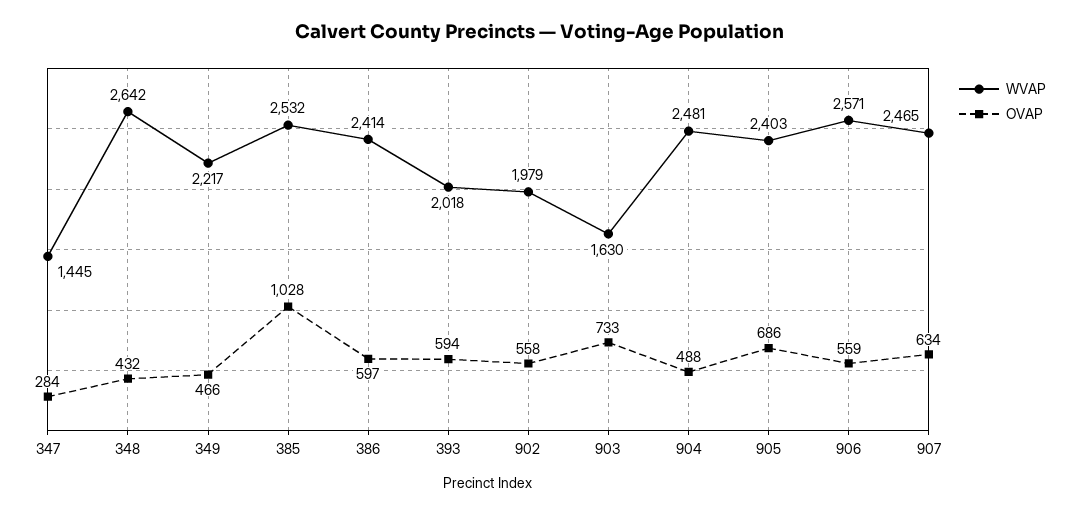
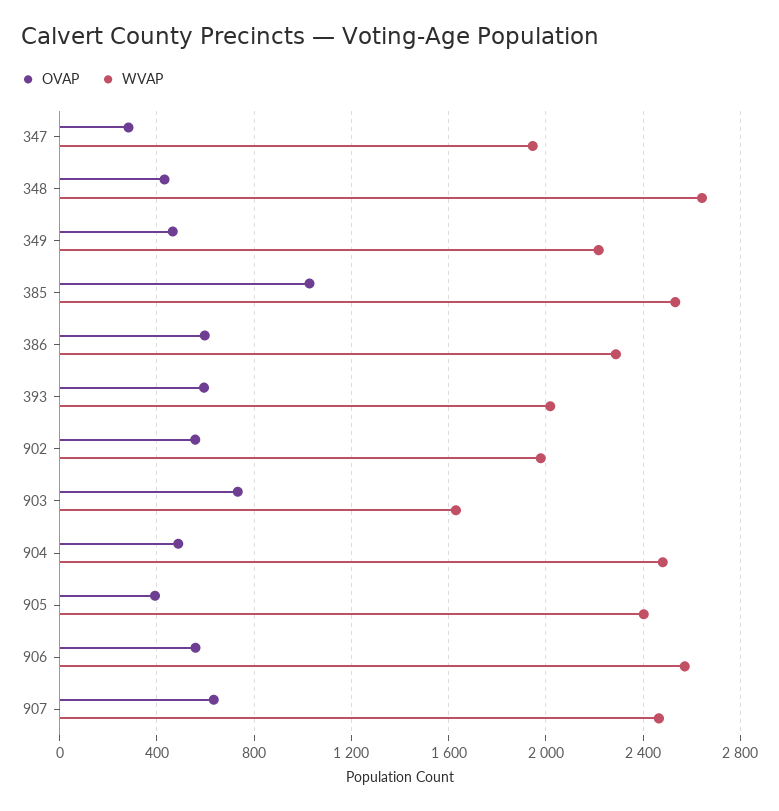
WVAP, 347: 1445 -> 1950
WVAP, 386: 2414 -> 2300
OVAP, 905: 686 -> 400

